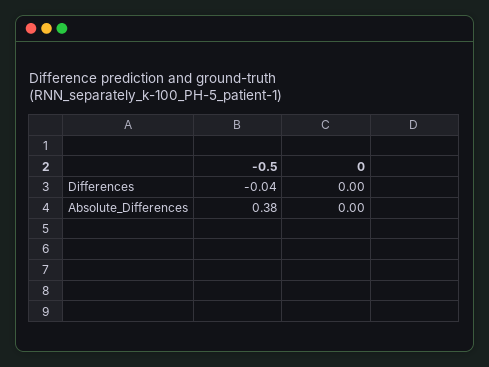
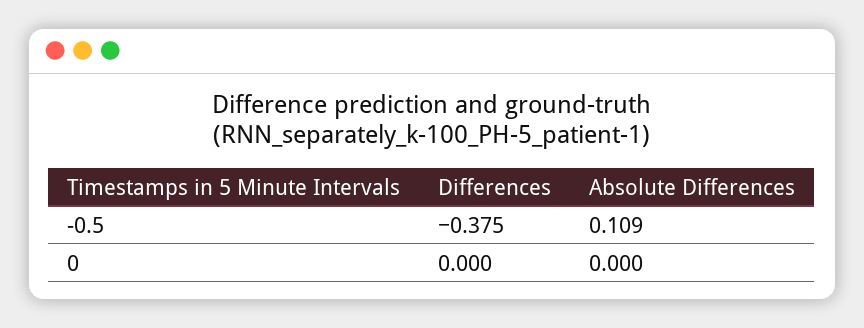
-0.5, Differences: -0.04 -> -0.375
-0.5, Absolute_Differences: 0.38 -> 0.109

